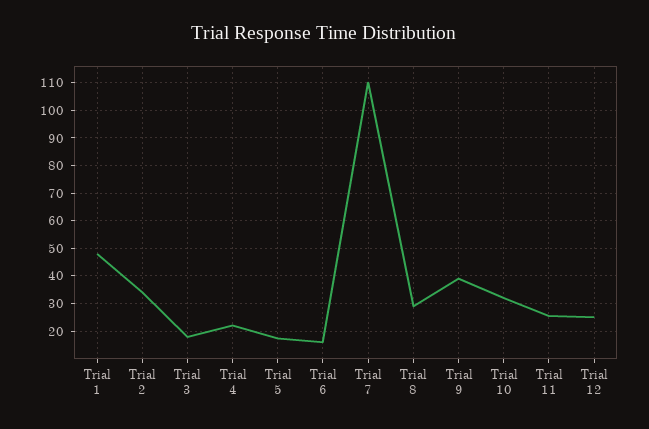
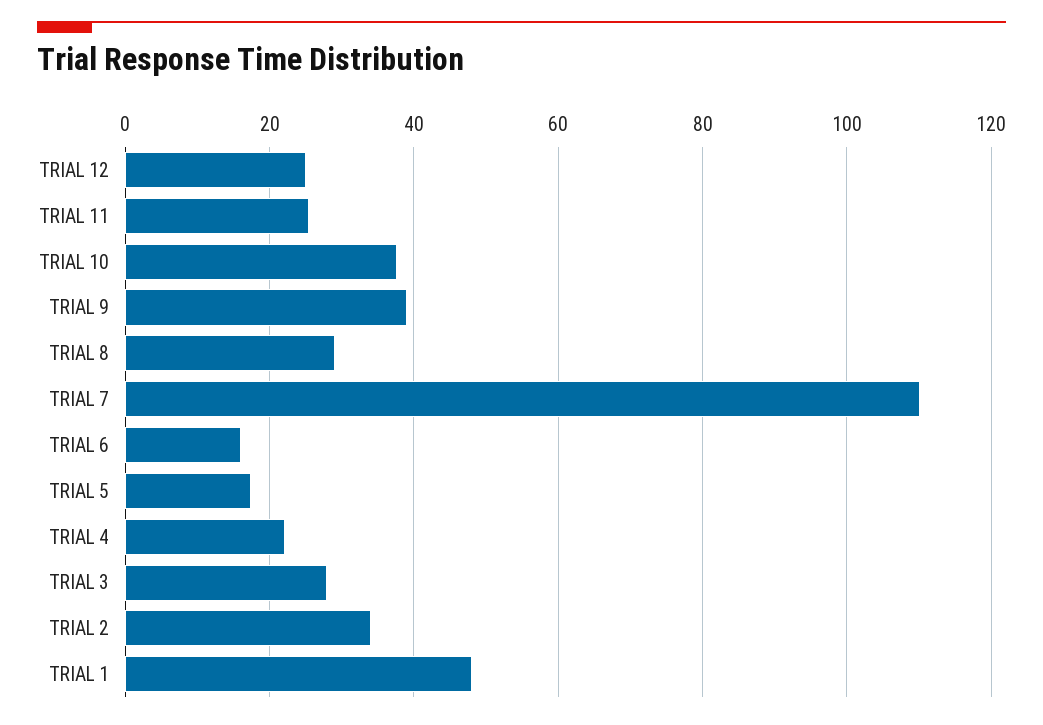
Trial 3: 17.5 -> 28
Trial 10: 32.5 -> 38

